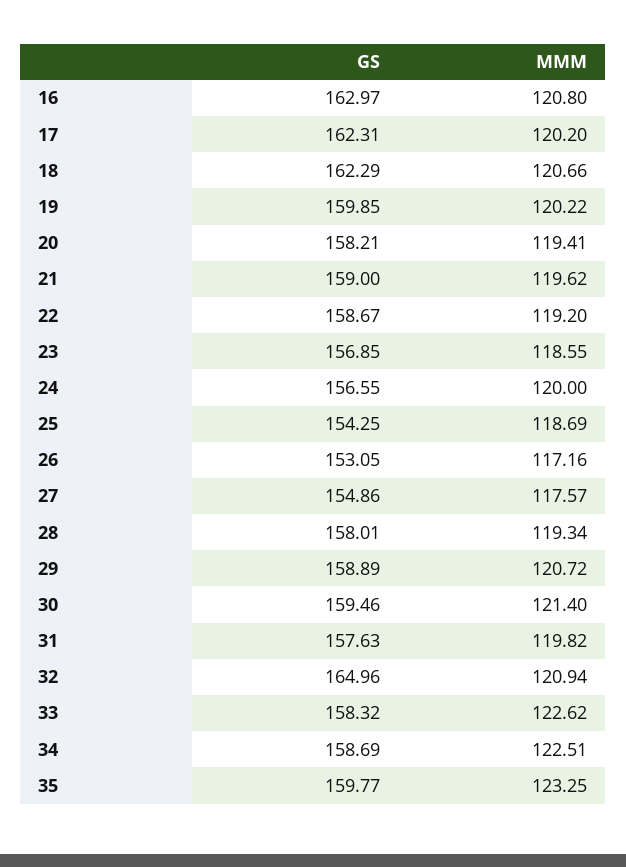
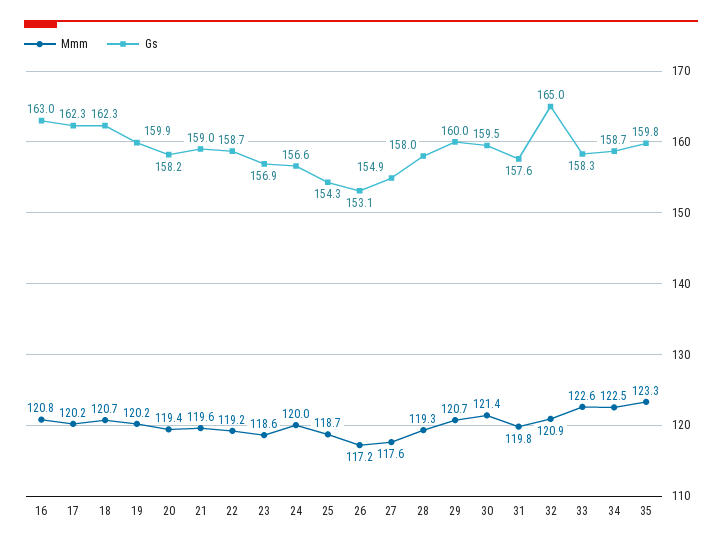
GS, 29: 158.89 -> 160

